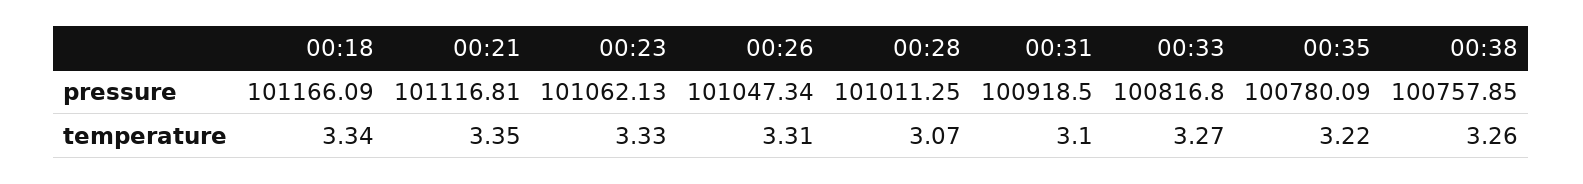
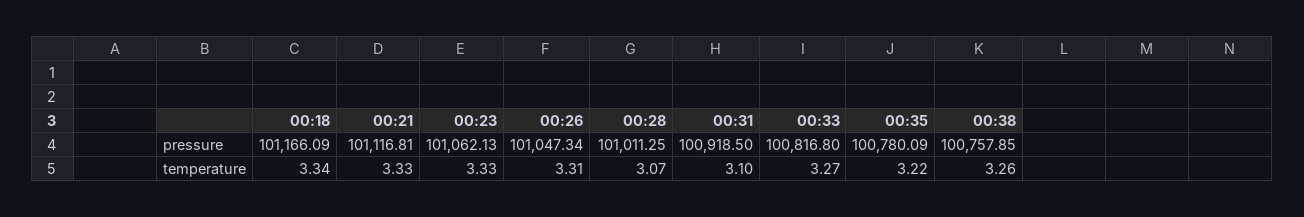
00:21, temperature: 3.35 -> 3.33

